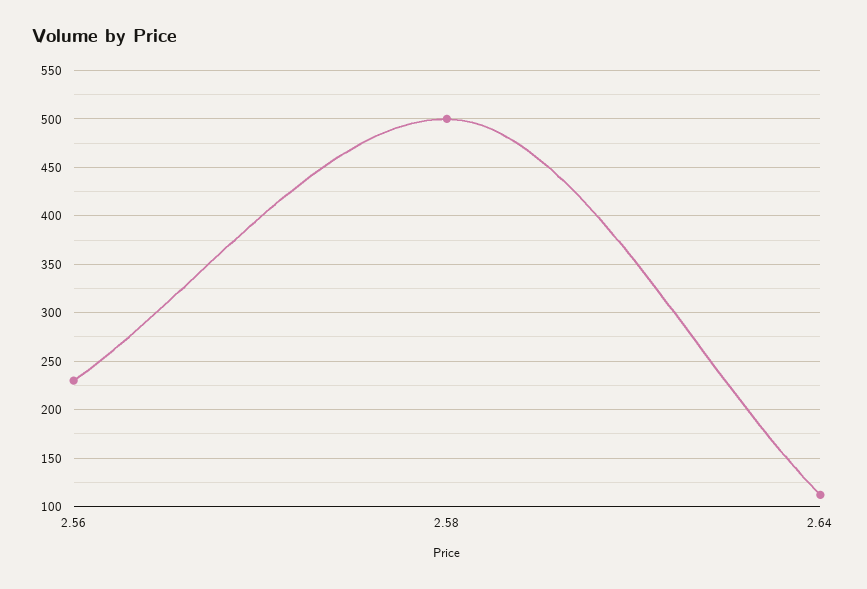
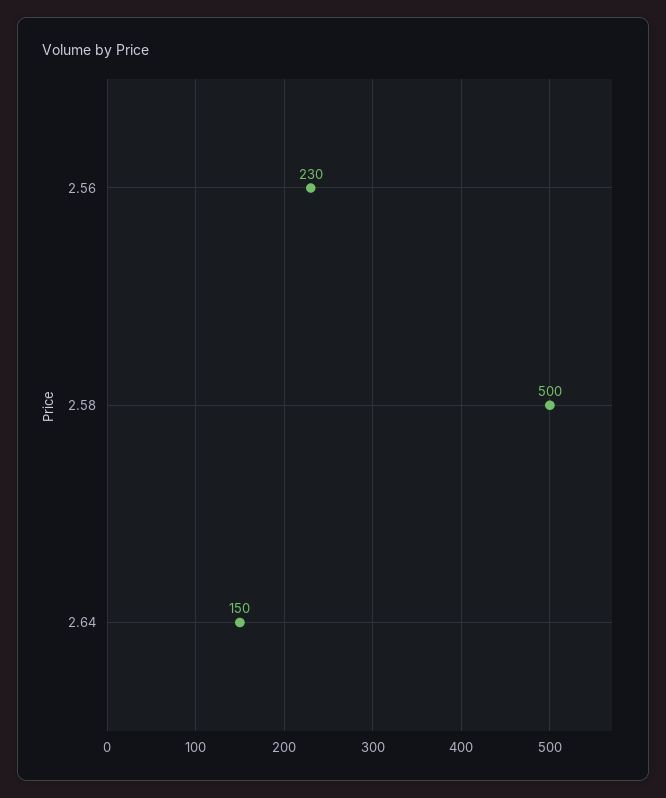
2.64: 110 -> 150

